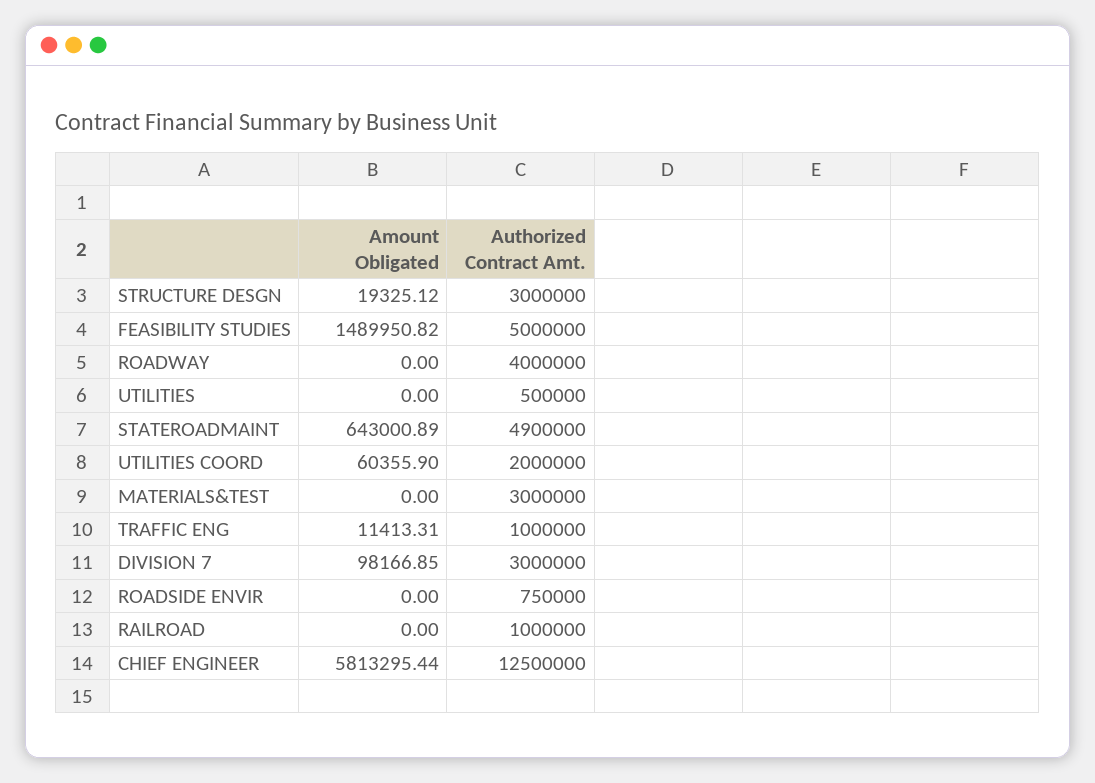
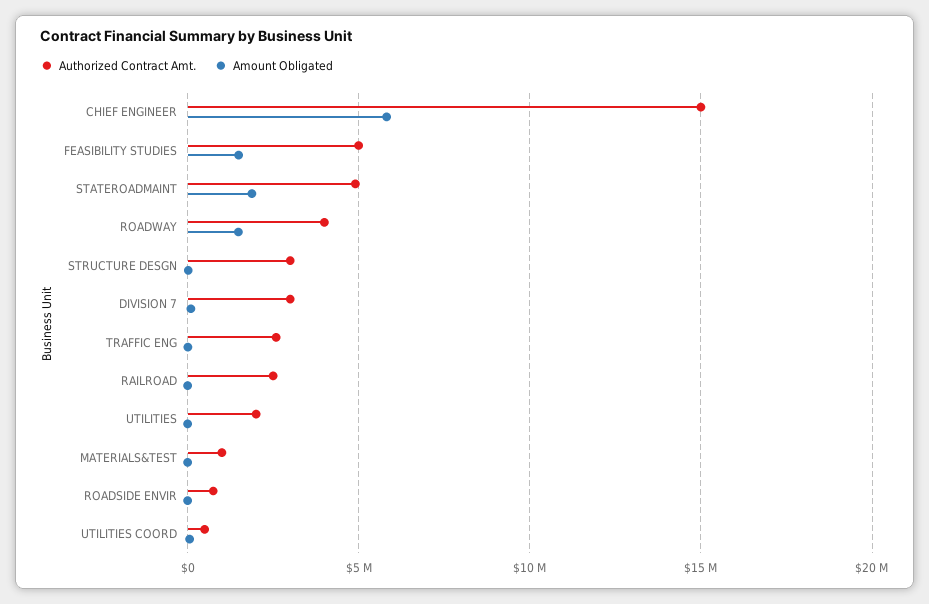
Amount Obligated, ROADWAY: 0 -> 1500000
Authorized Contract Amt., UTILITIES: 500000 -> 2000000
Amount Obligated, STATEROADMAINT: 643000.89 -> 2000000
Authorized Contract Amt., UTILITIES COORD: 2000000 -> 500000
Authorized Contract Amt., MATERIALS&TEST: 3000000 -> 1000000
Authorized Contract Amt., TRAFFIC ENG: 1000000 -> 2500000
Authorized Contract Amt., RAILROAD: 1000000 -> 2500000
Authorized Contract Amt., CHIEF ENGINEER: 12500000 -> 15000000

